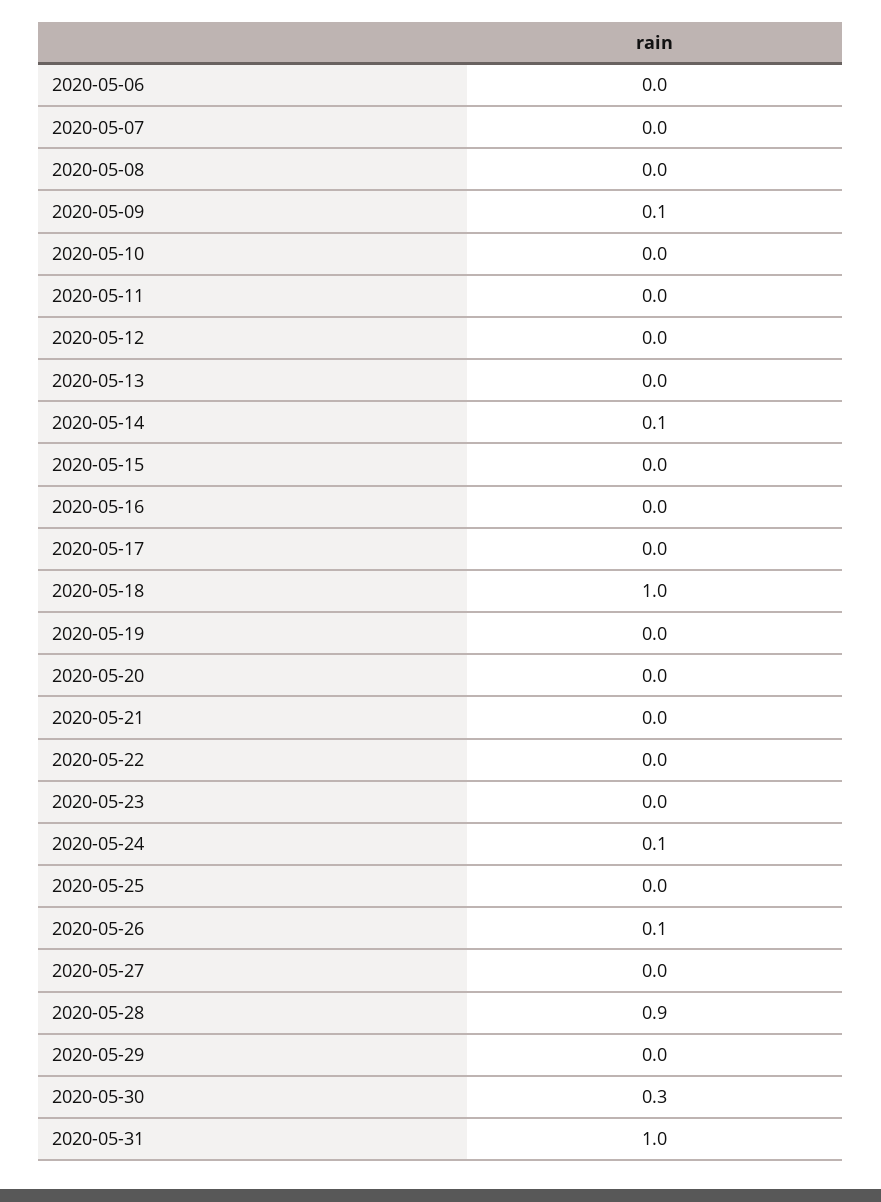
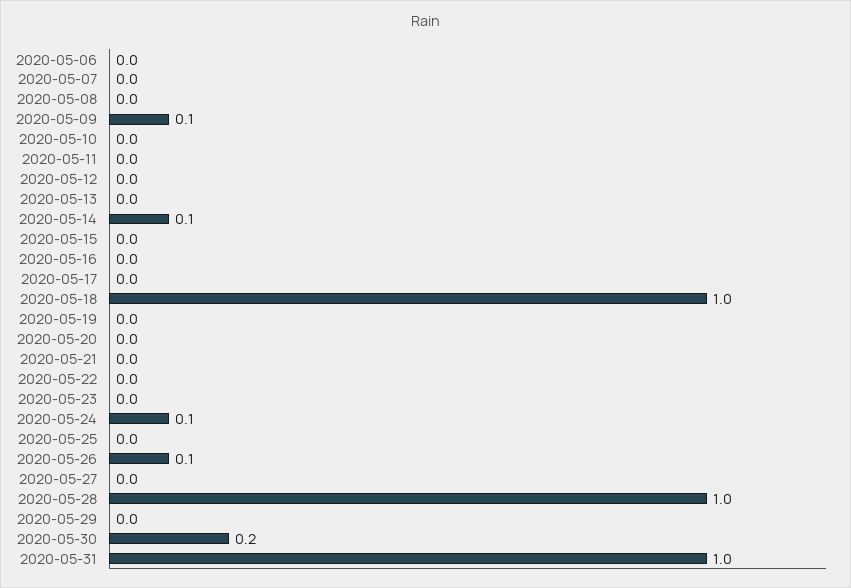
2020-05-28: 0.9 -> 1
2020-05-30: 0.3 -> 0.2

